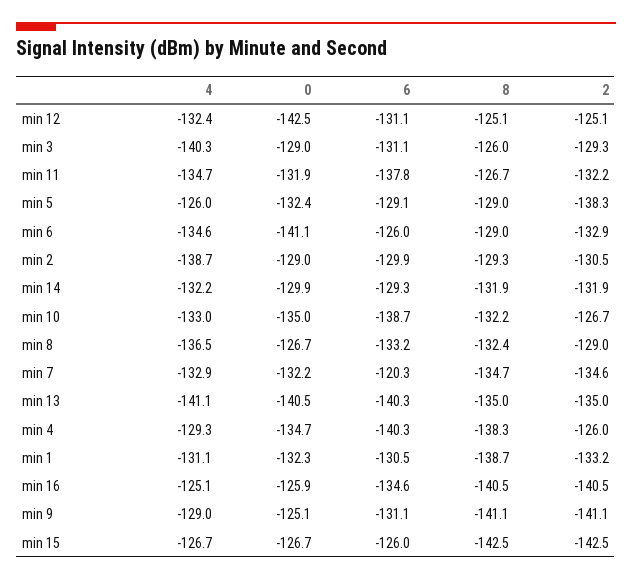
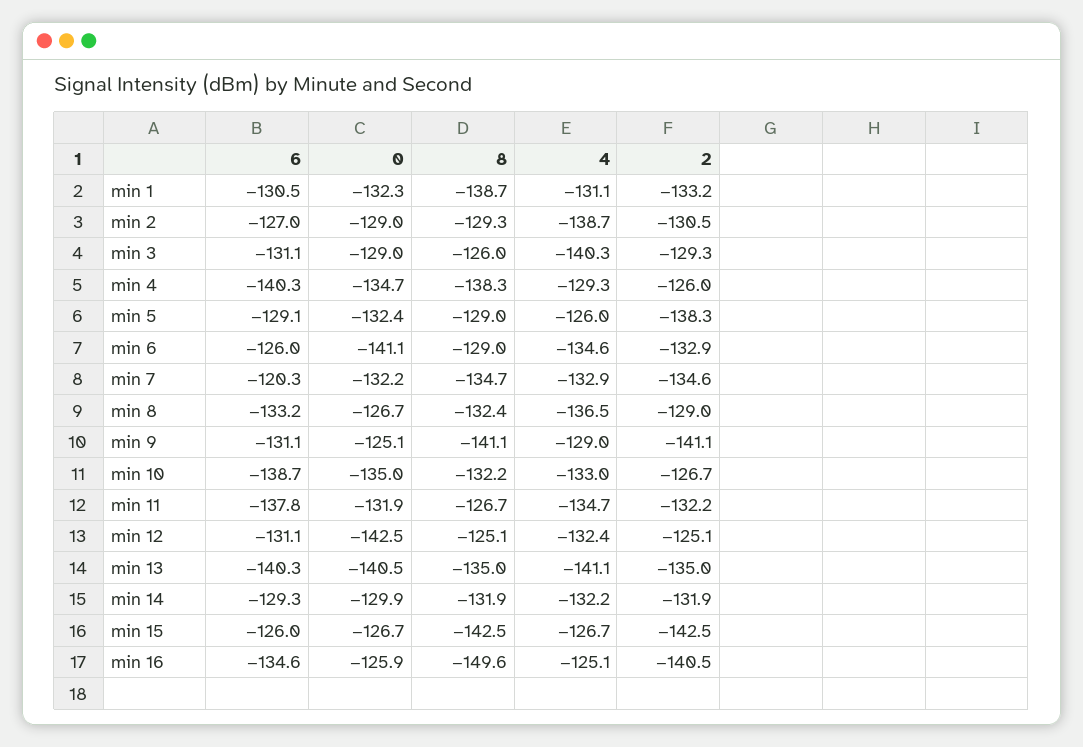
6, min 2: -129.9 -> -127
8, min 16: -140.5 -> -149.6

